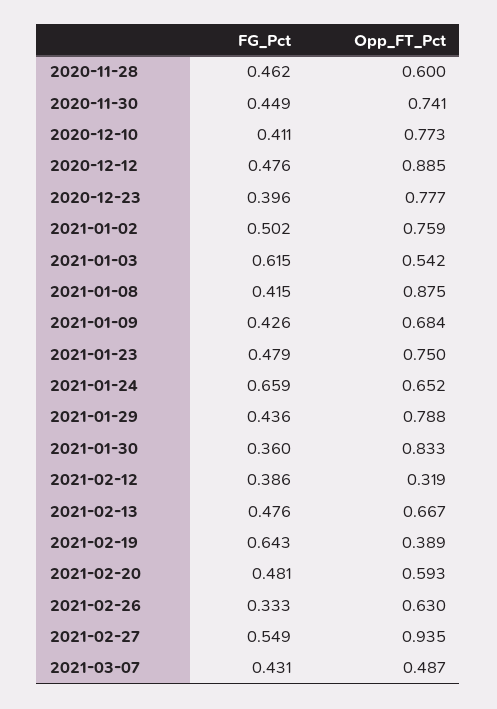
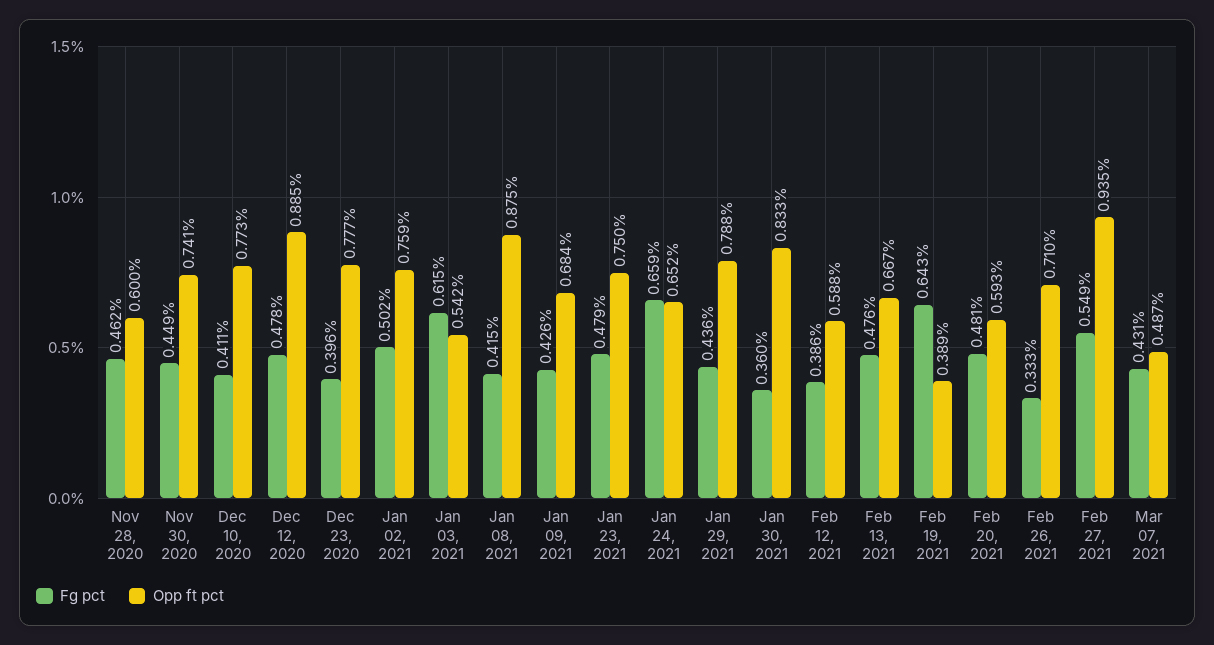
FG_Pct, 2020-12-12: 0.476 -> 0.478
Opp_FT_Pct, 2021-02-12: 0.319 -> 0.588
Opp_FT_Pct, 2021-02-26: 0.63 -> 0.71

